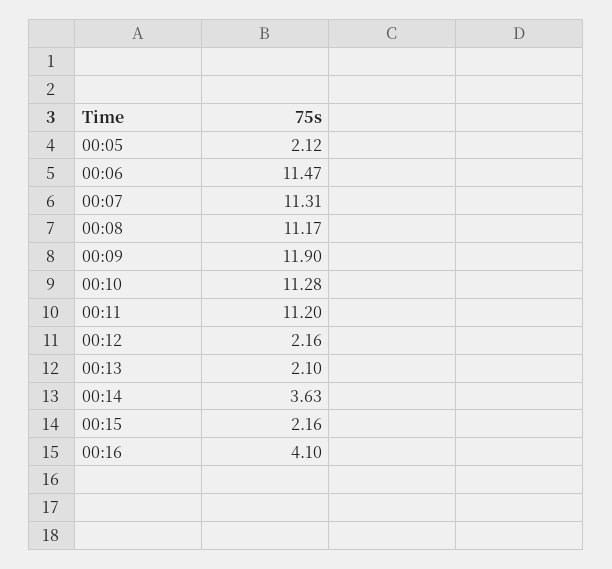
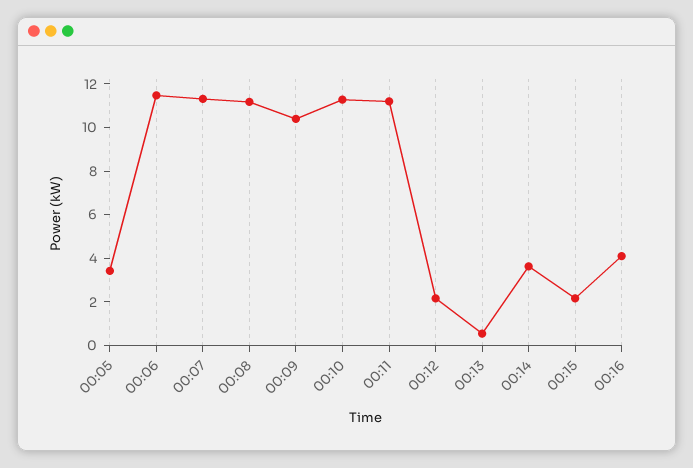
00:05: 2.12 -> 3.5
00:09: 11.9 -> 10.5
00:13: 2.1 -> 0.5

